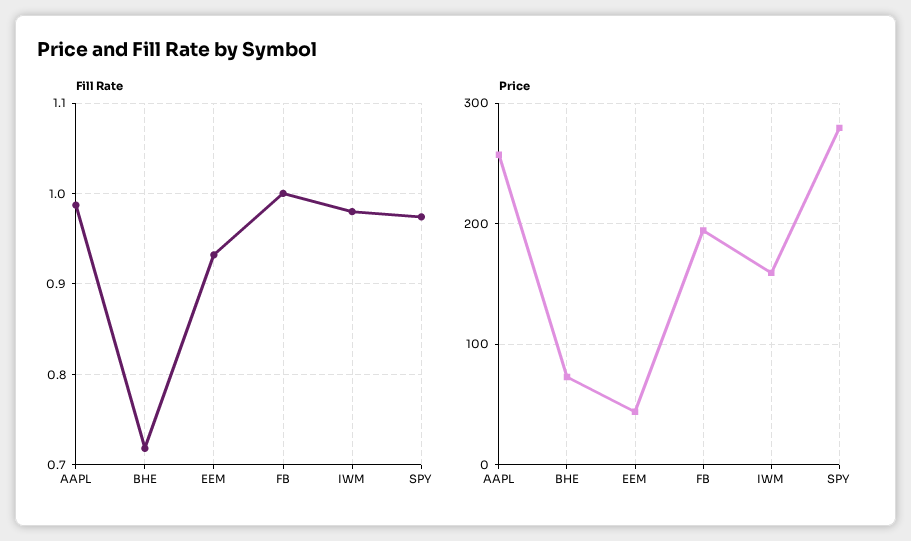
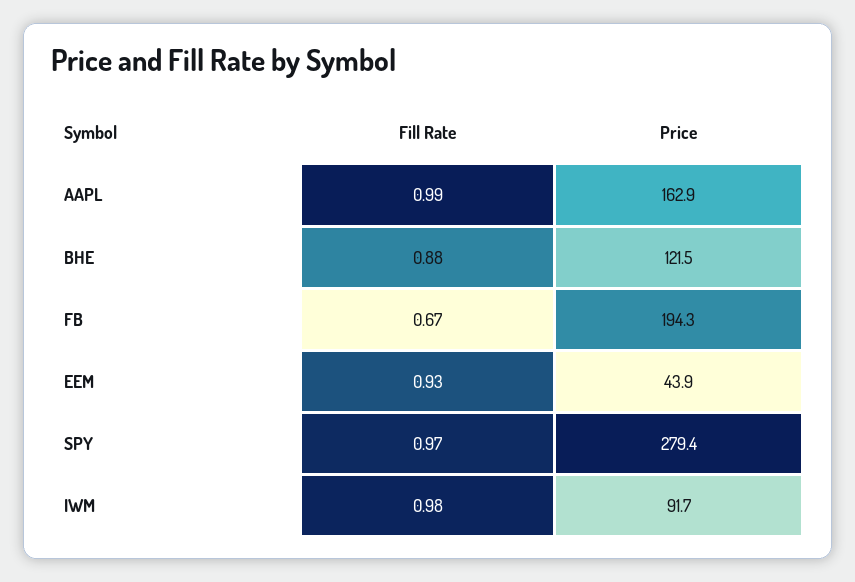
Fill Rate, BHE: 0.72 -> 0.88
Fill Rate, FB: 1 -> 0.67
Price, AAPL: 260 -> 162.9
Price, BHE: 70 -> 121.5
Price, IWM: 160 -> 91.7

